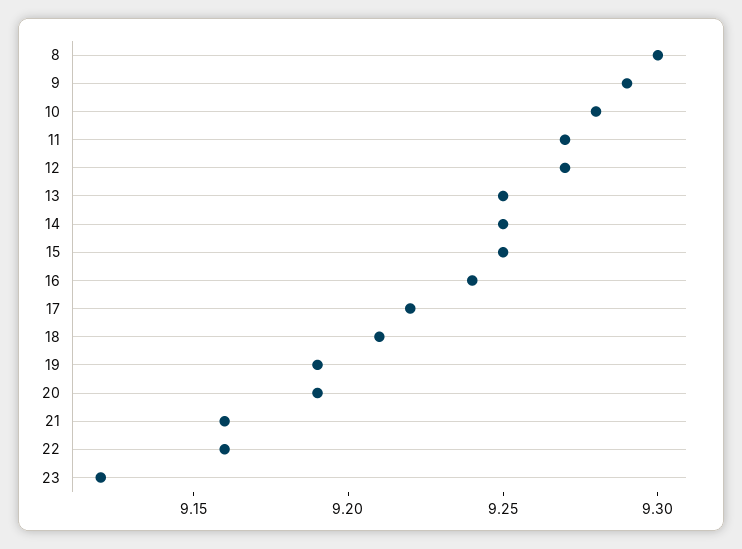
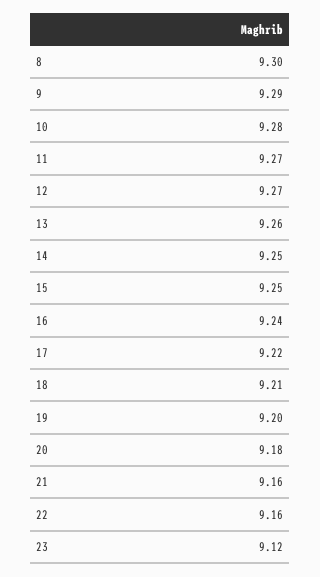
13: 9.25 -> 9.26
19: 9.19 -> 9.2
20: 9.19 -> 9.18

